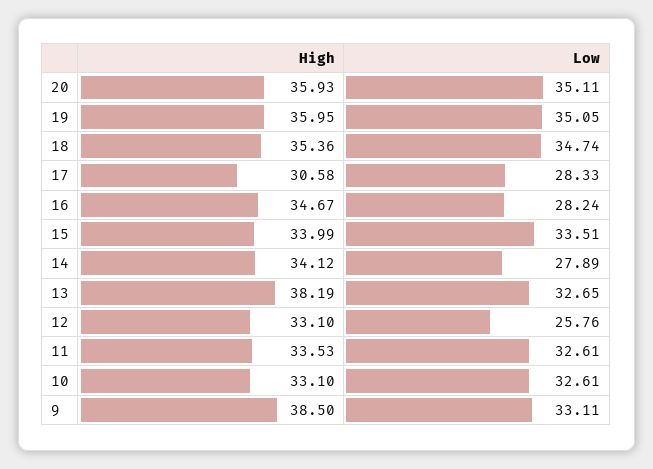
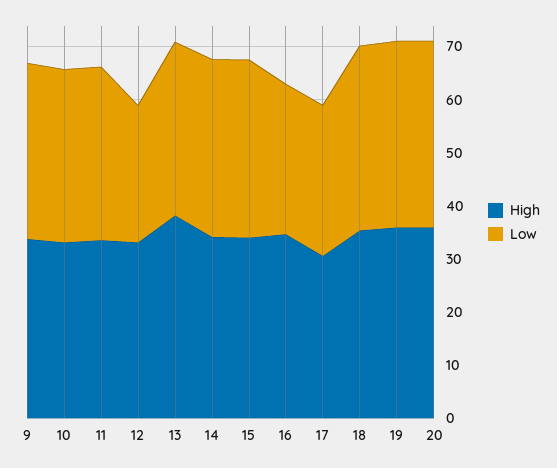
Low, 14: 27.89 -> 34
High, 9: 38.5 -> 34

